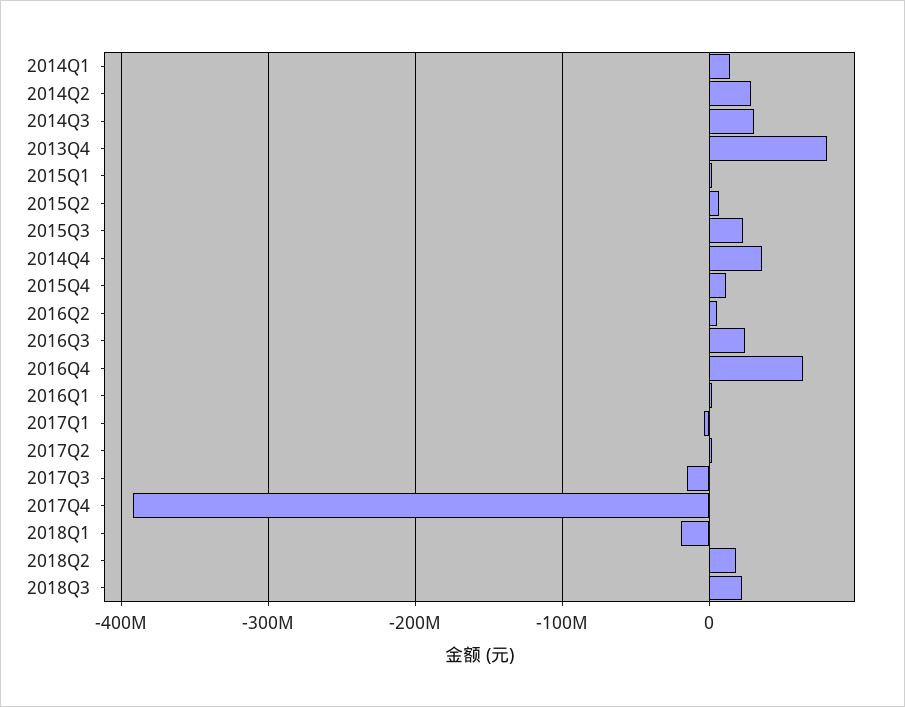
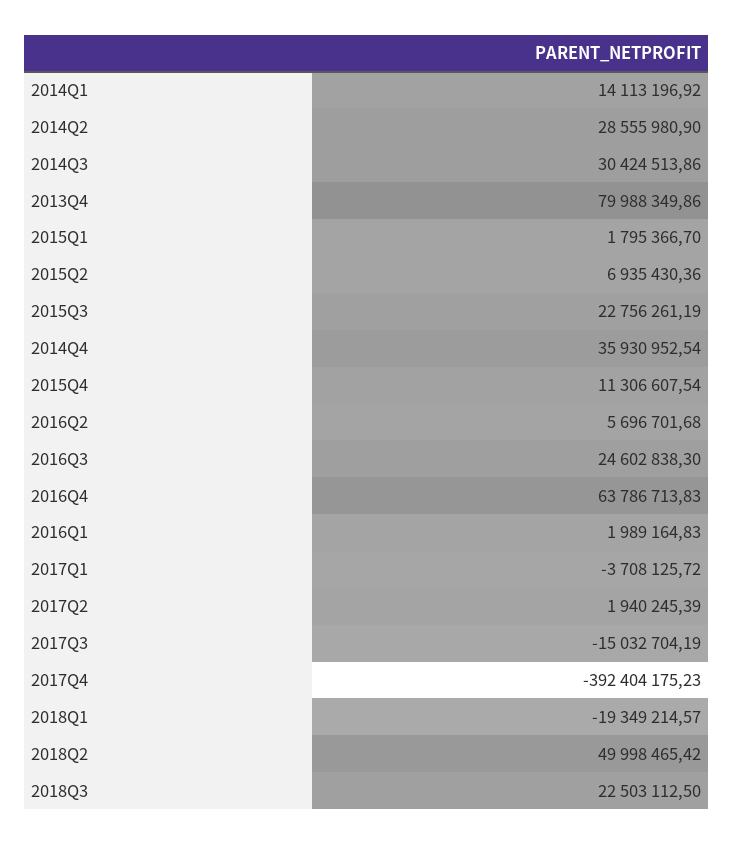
2018Q2: 20000000 -> 49998465.42

